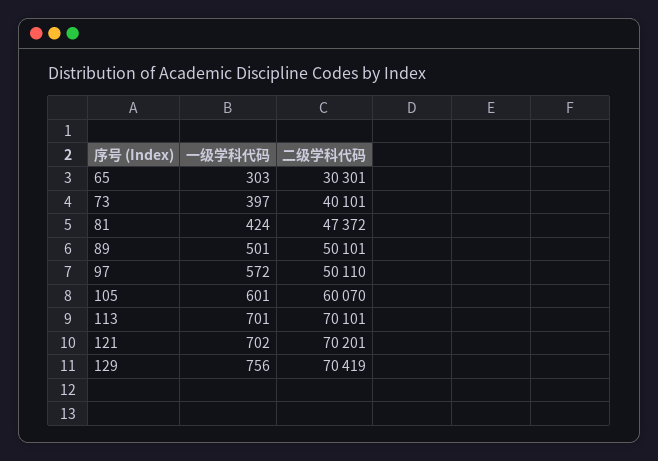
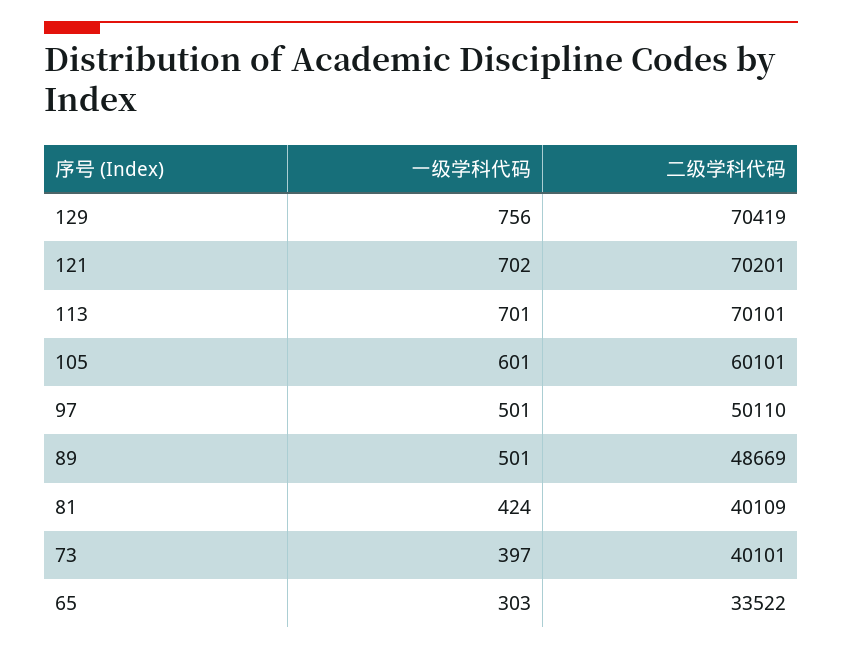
二级学科代码, 65: 30301 -> 33522
二级学科代码, 81: 47372 -> 40109
二级学科代码, 89: 50101 -> 48669
一级学科代码, 97: 572 -> 501
二级学科代码, 105: 60070 -> 60101

